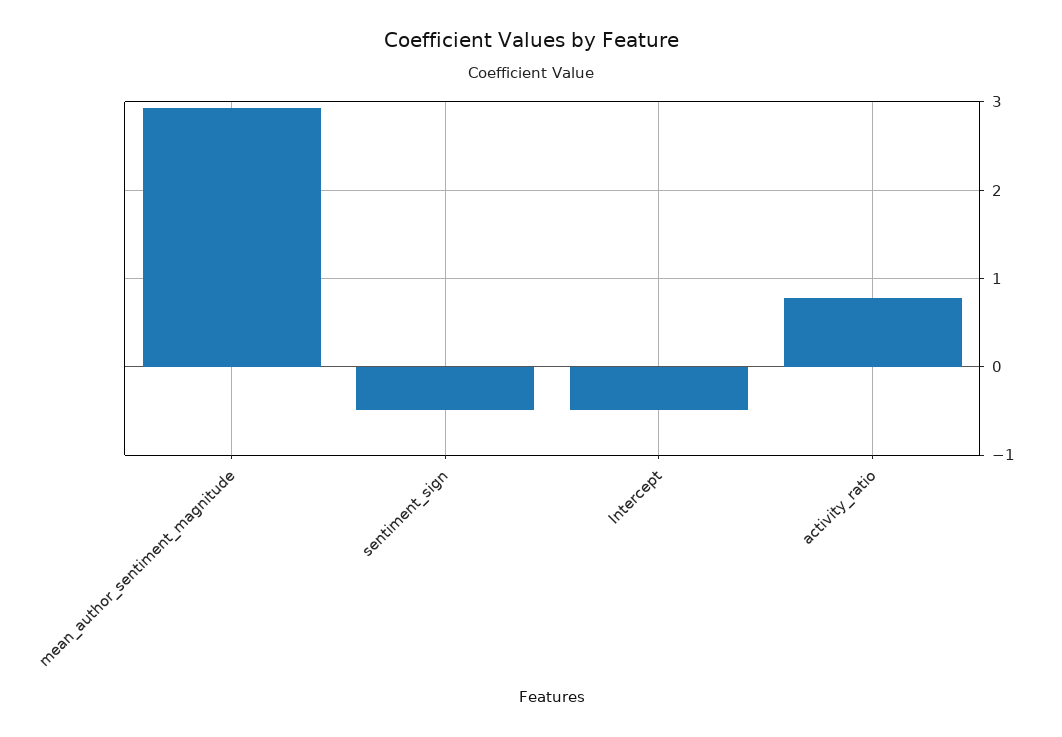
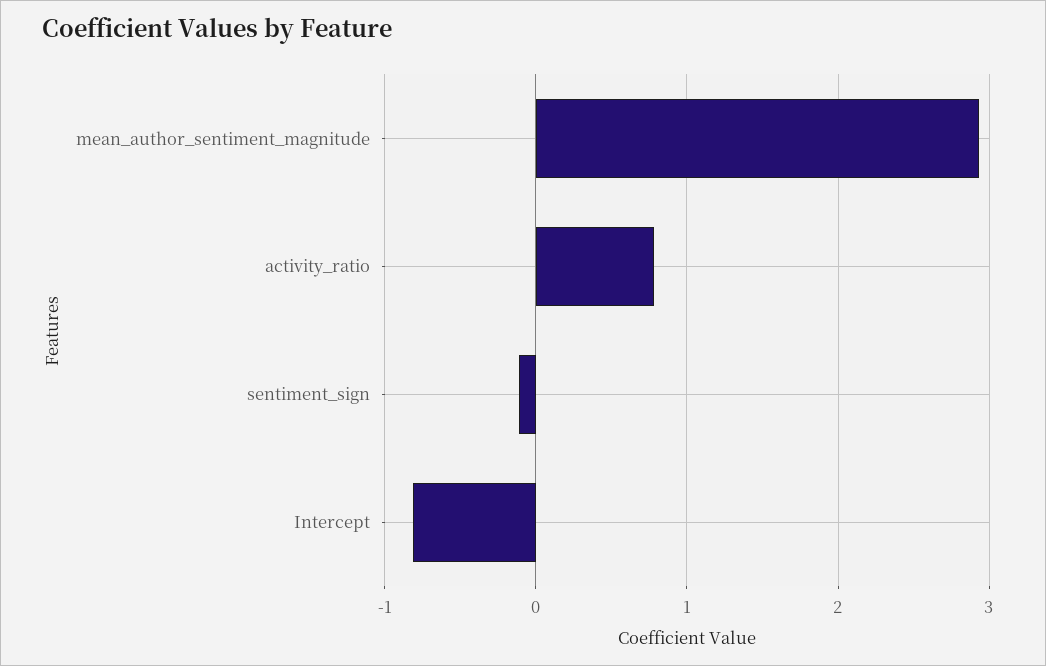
sentiment_sign: -0.5 -> -0.1
Intercept: -0.5 -> -0.8

